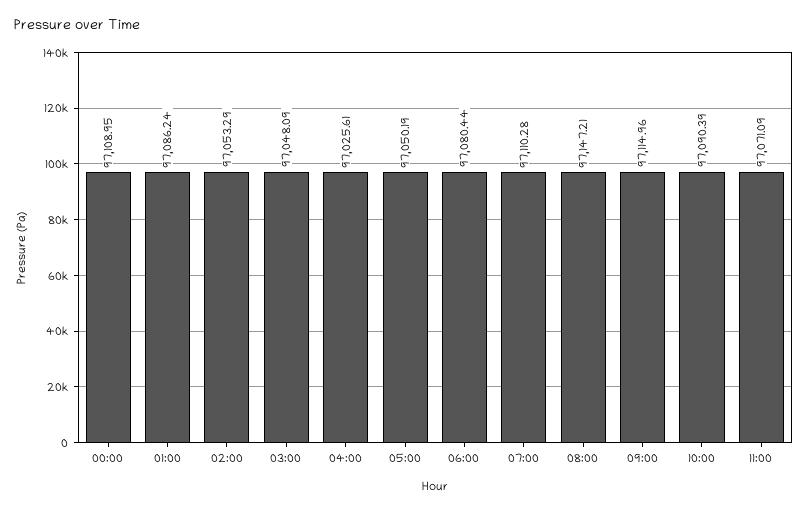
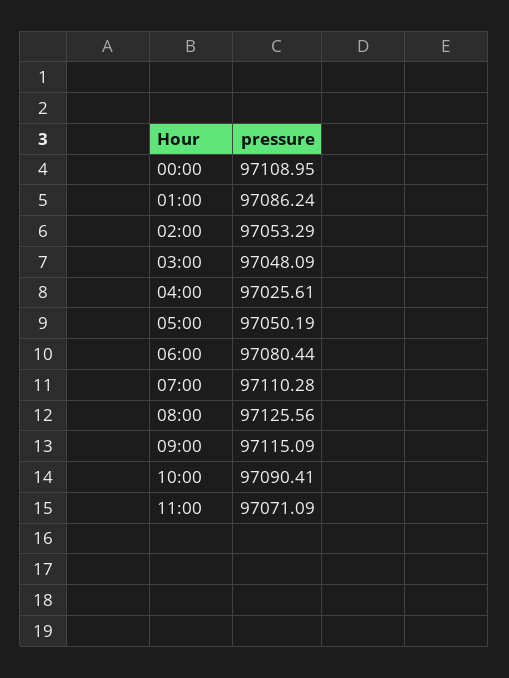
08:00: 97147.21 -> 97125.56
09:00: 97114.96 -> 97115.09
10:00: 97090.39 -> 97090.41

